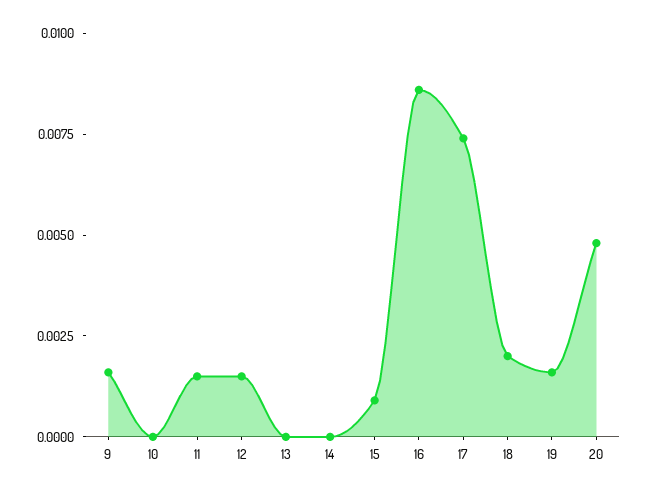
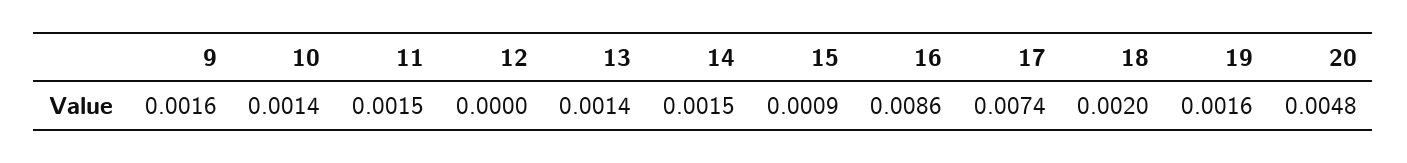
10: 0 -> 0.0014
12: 0.0015 -> 0
13: 0 -> 0.0014
14: 0 -> 0.0015

